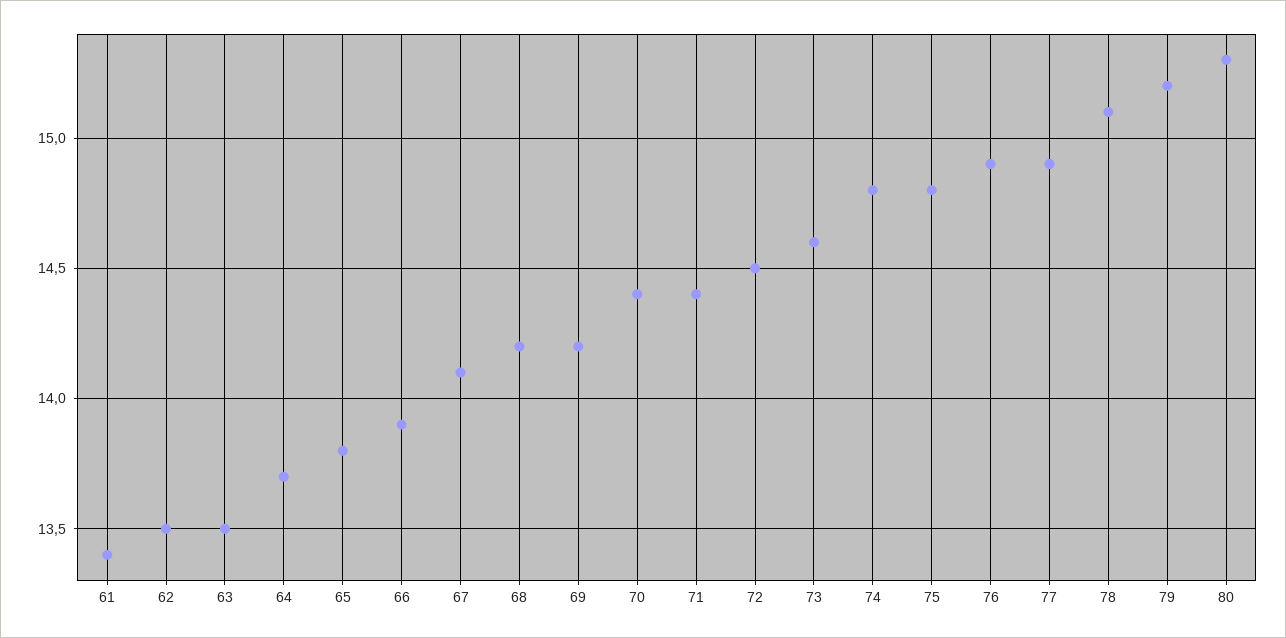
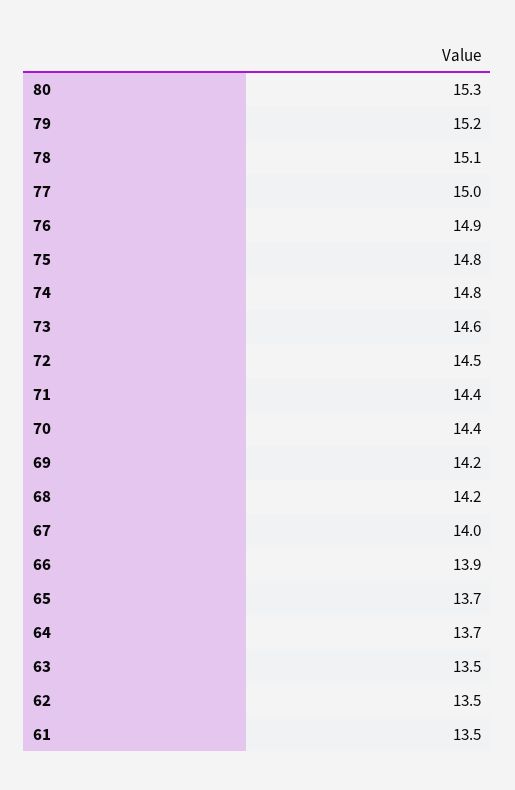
61: 13.4 -> 13.5
65: 13.8 -> 13.7
67: 14.1 -> 14
77: 14.9 -> 15

